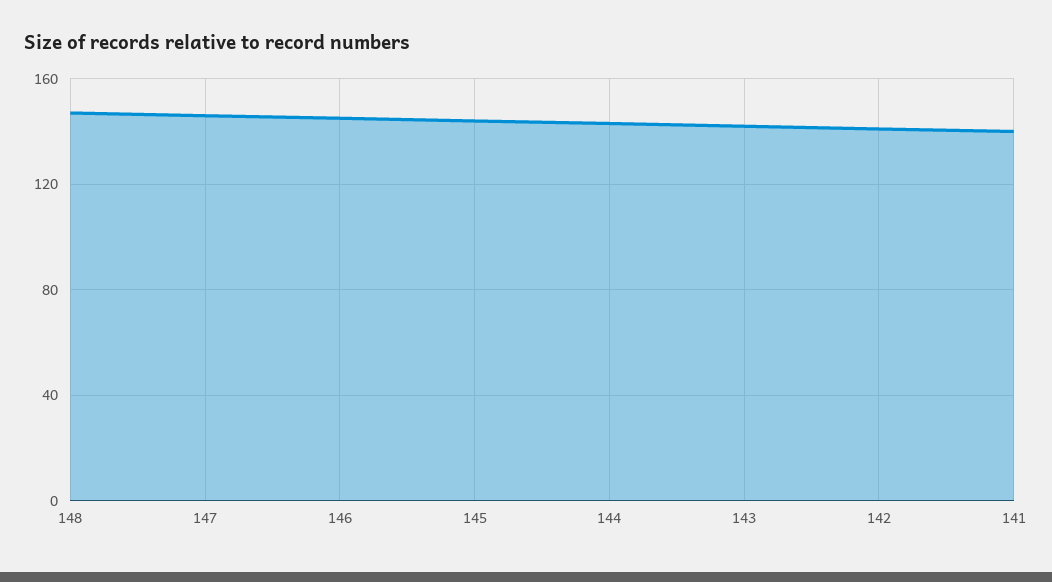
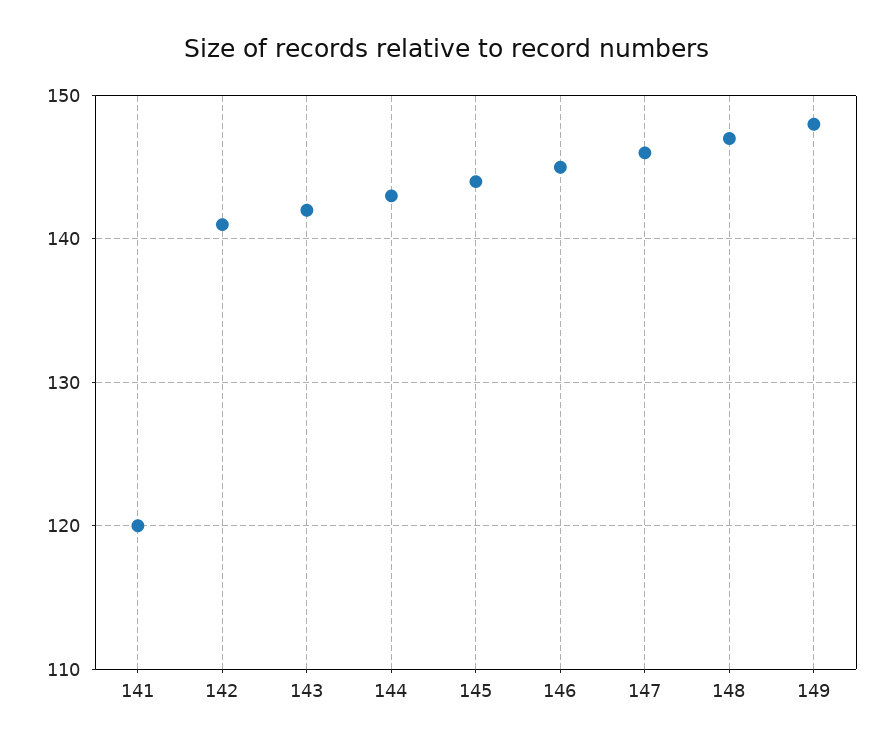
141: 140 -> 120
149: none -> 148

